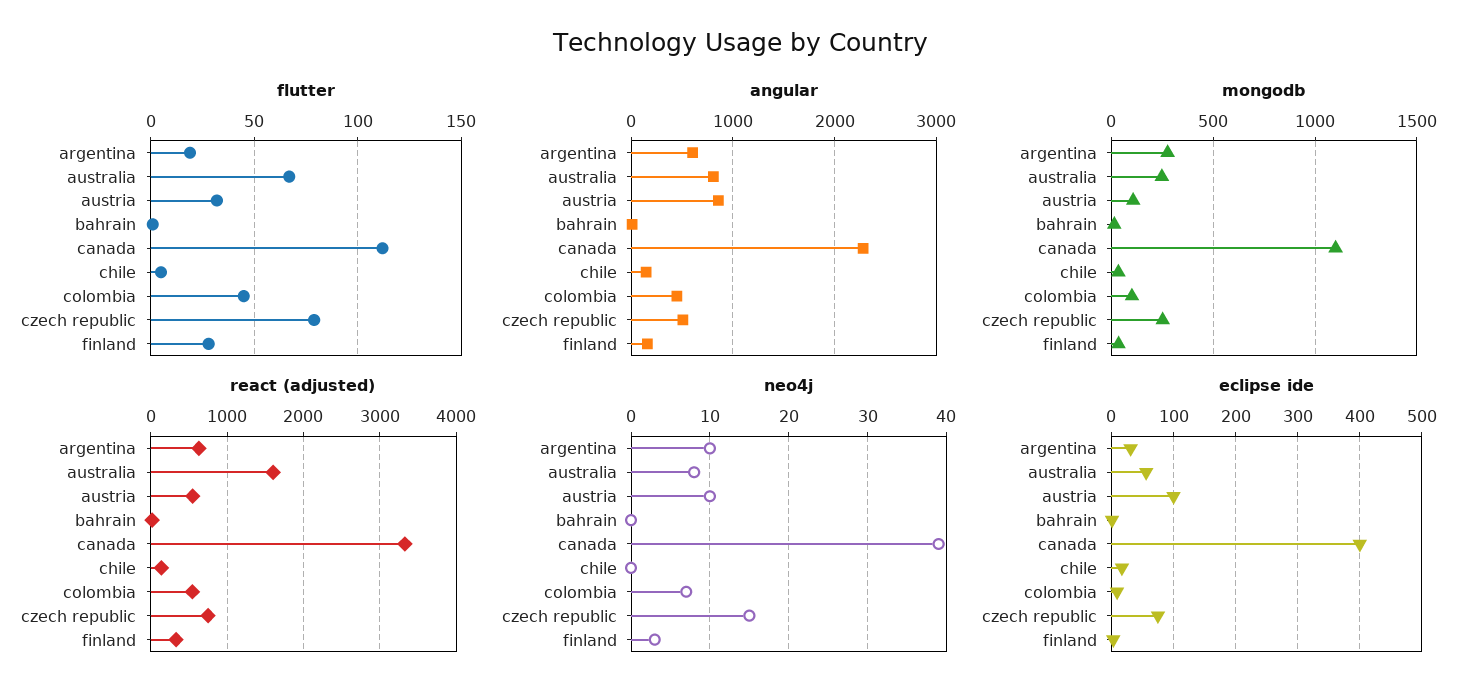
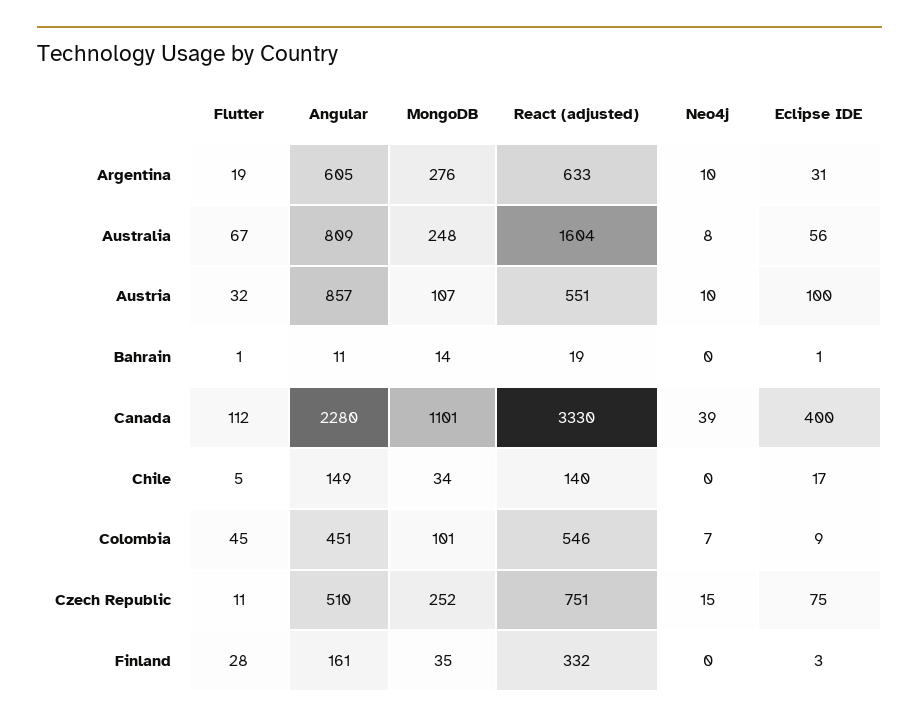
flutter, czech republic: 80 -> 11
neo4j, finland: 3 -> 0

